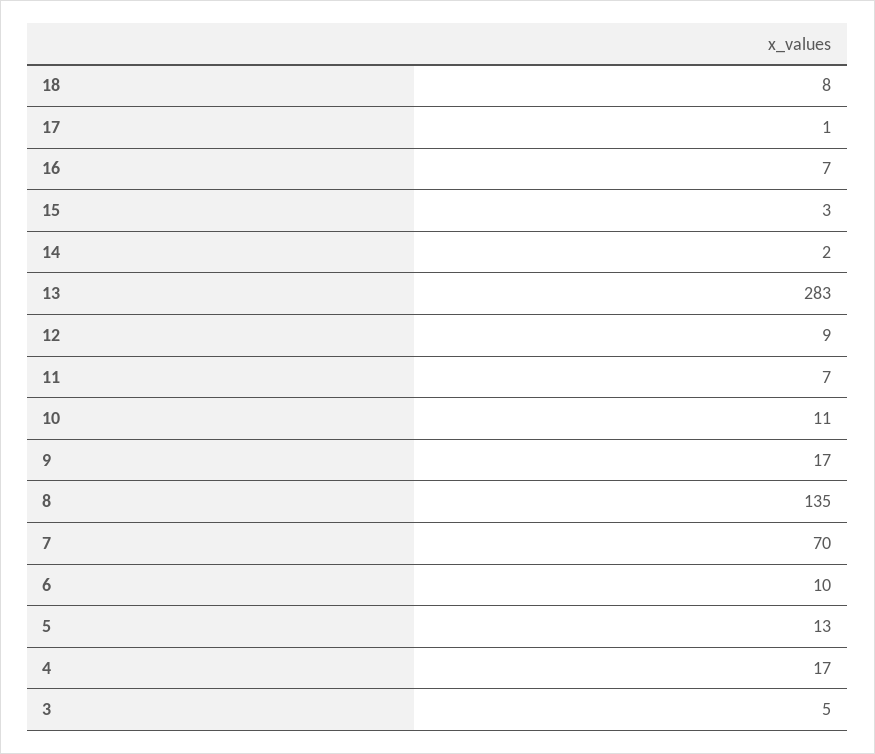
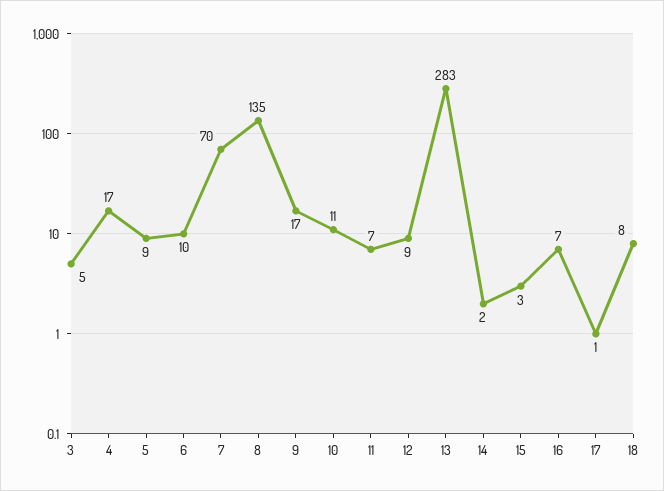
5: 13 -> 9

